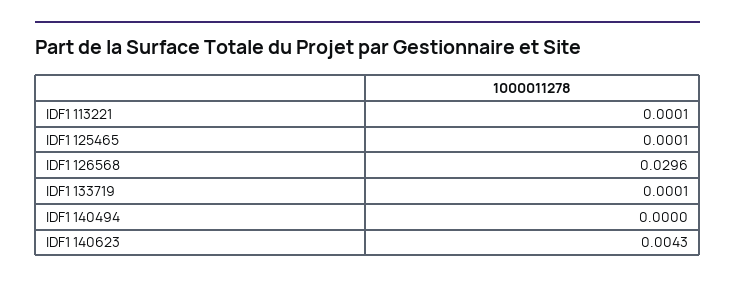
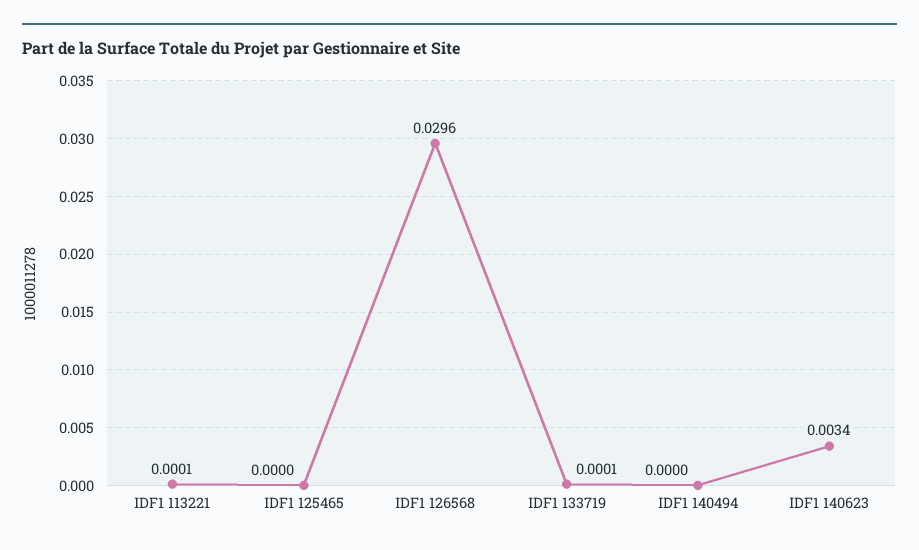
IDF1 125465: 0.0001 -> 0
IDF1 140623: 0.0043 -> 0.0034

